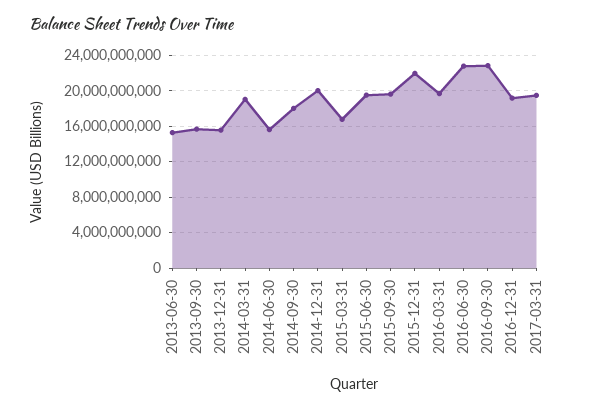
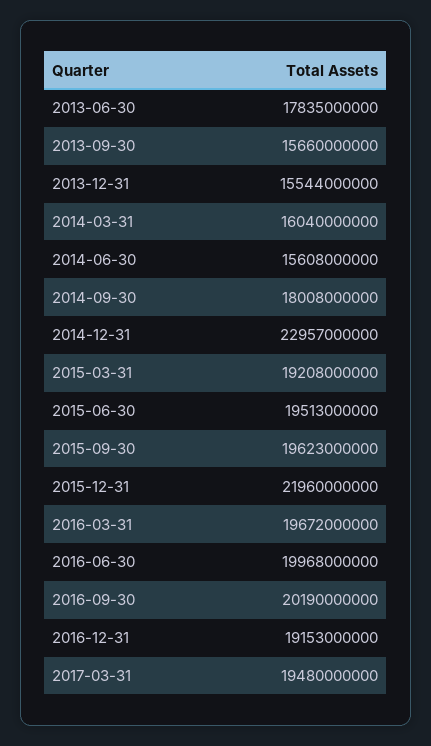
2013-06-30: 15000000000 -> 17835000000
2014-03-31: 19000000000 -> 16040000000
2014-12-31: 20000000000 -> 22957000000
2015-03-31: 17000000000 -> 19208000000
2016-06-30: 23000000000 -> 19968000000
2016-09-30: 23000000000 -> 20190000000

